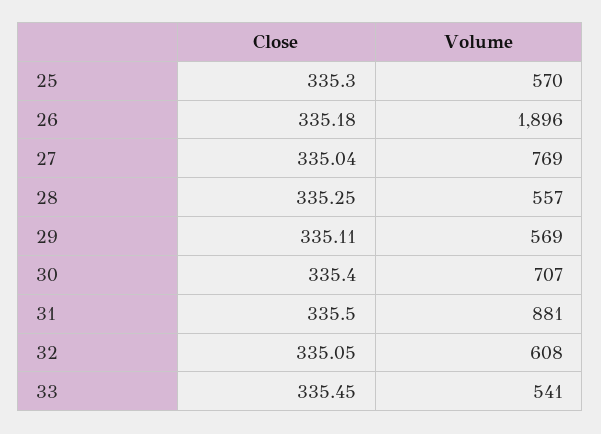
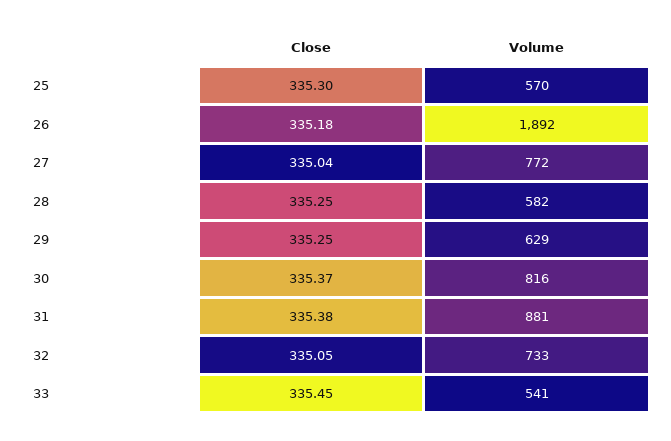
Volume, 26: 1896 -> 1892
Volume, 27: 769 -> 772
Volume, 28: 557 -> 582
Close, 29: 335.11 -> 335.25
Volume, 29: 569 -> 629
Close, 30: 335.4 -> 335.37
Volume, 30: 707 -> 816
Close, 31: 335.5 -> 335.38
Volume, 32: 608 -> 733

